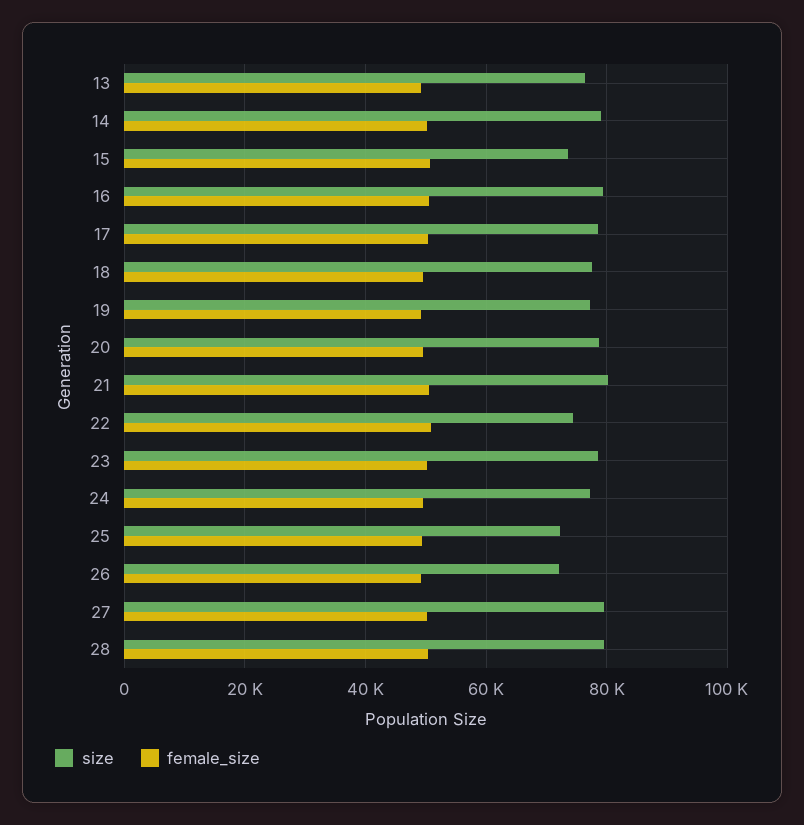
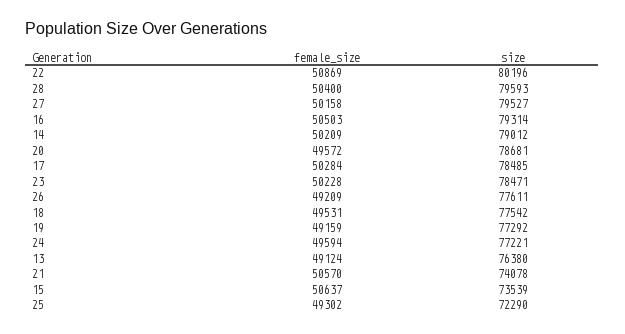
size, 21: 80000 -> 74078
size, 22: 74000 -> 80196
size, 26: 72000 -> 77611

